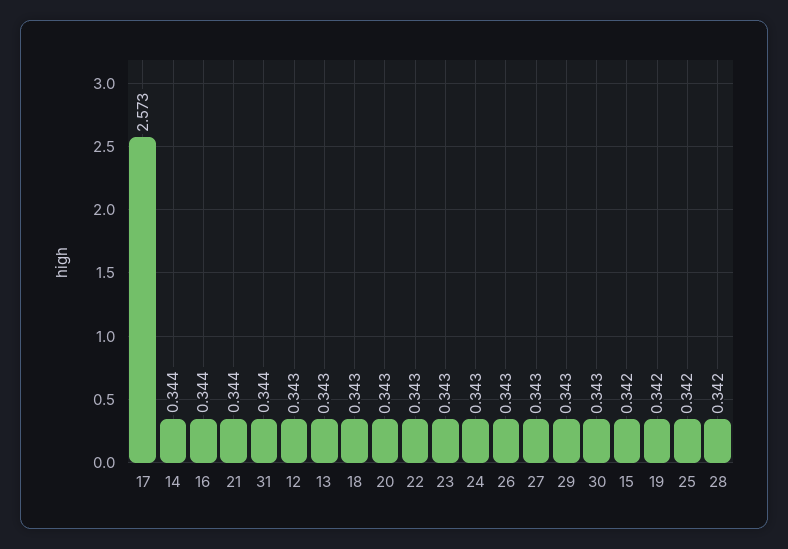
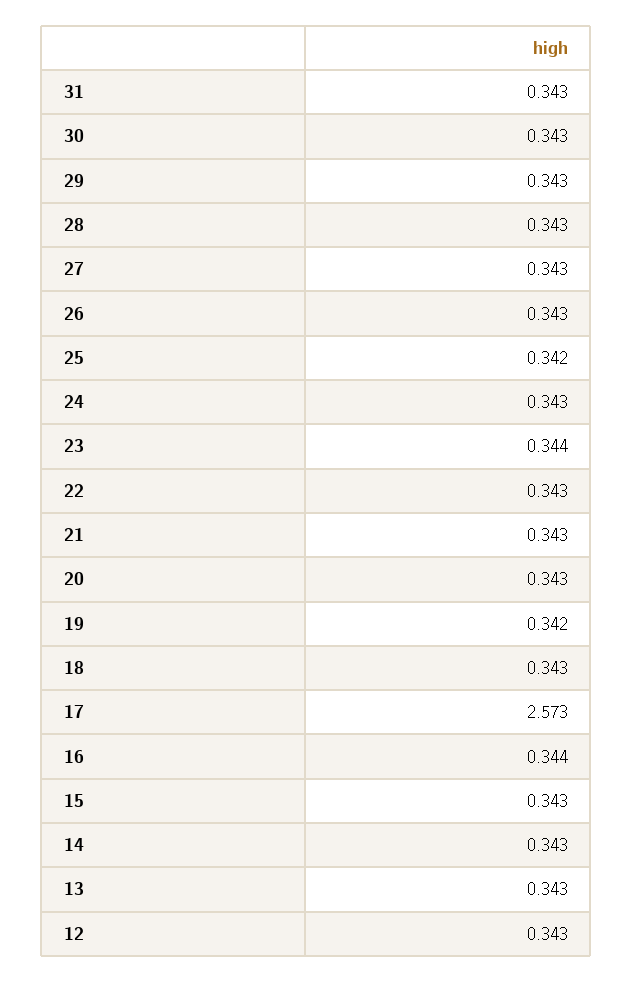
14: 0.344 -> 0.343
21: 0.344 -> 0.343
31: 0.344 -> 0.343
23: 0.343 -> 0.344
15: 0.342 -> 0.343
28: 0.342 -> 0.343

